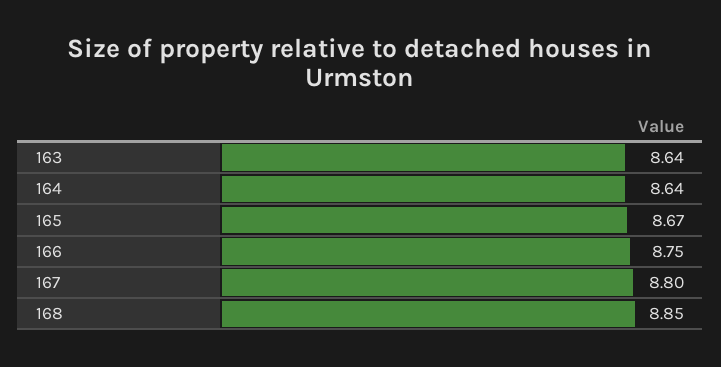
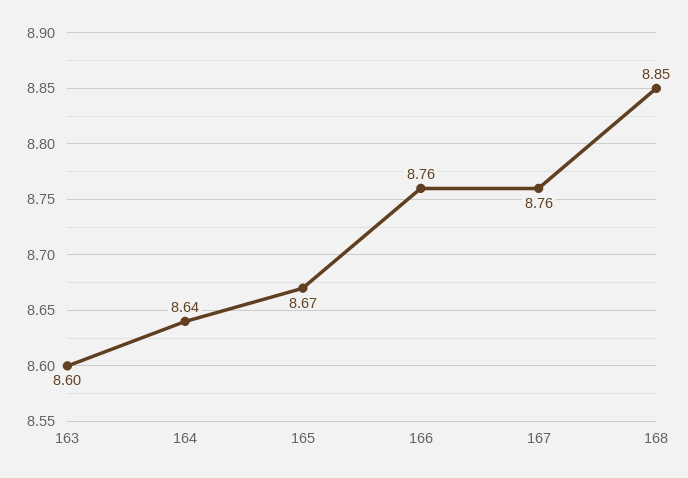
163: 8.64 -> 8.6
166: 8.75 -> 8.76
167: 8.8 -> 8.76

